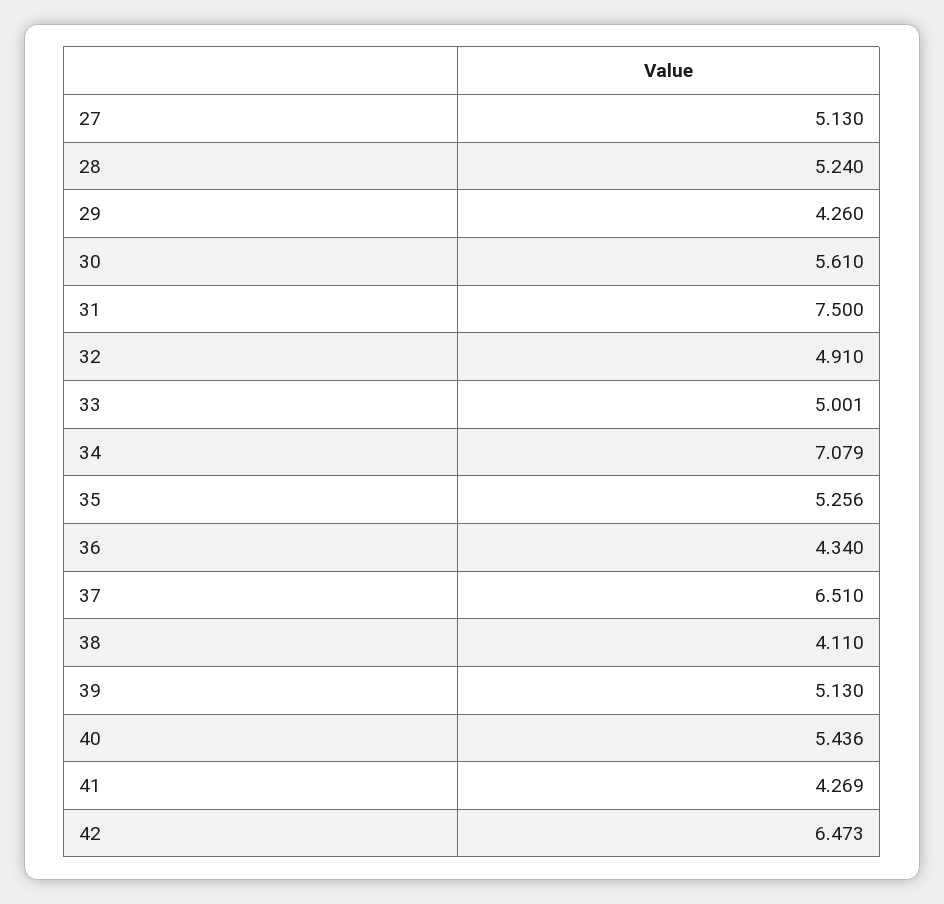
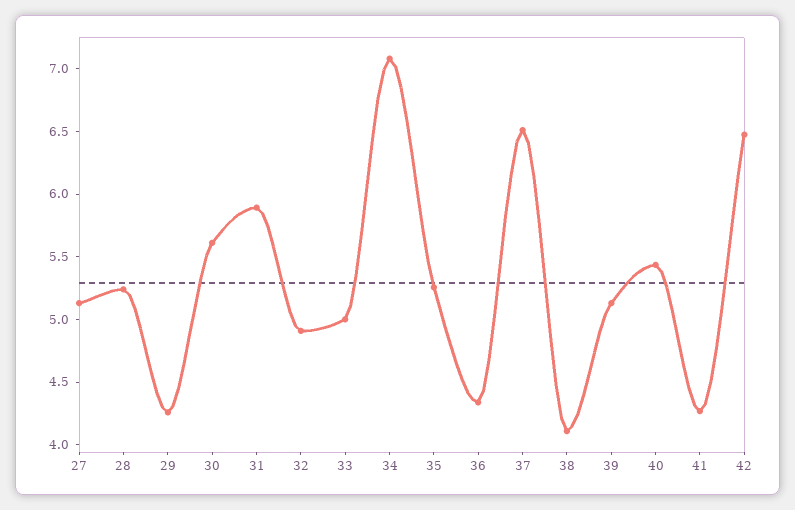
31: 7.5 -> 5.9

